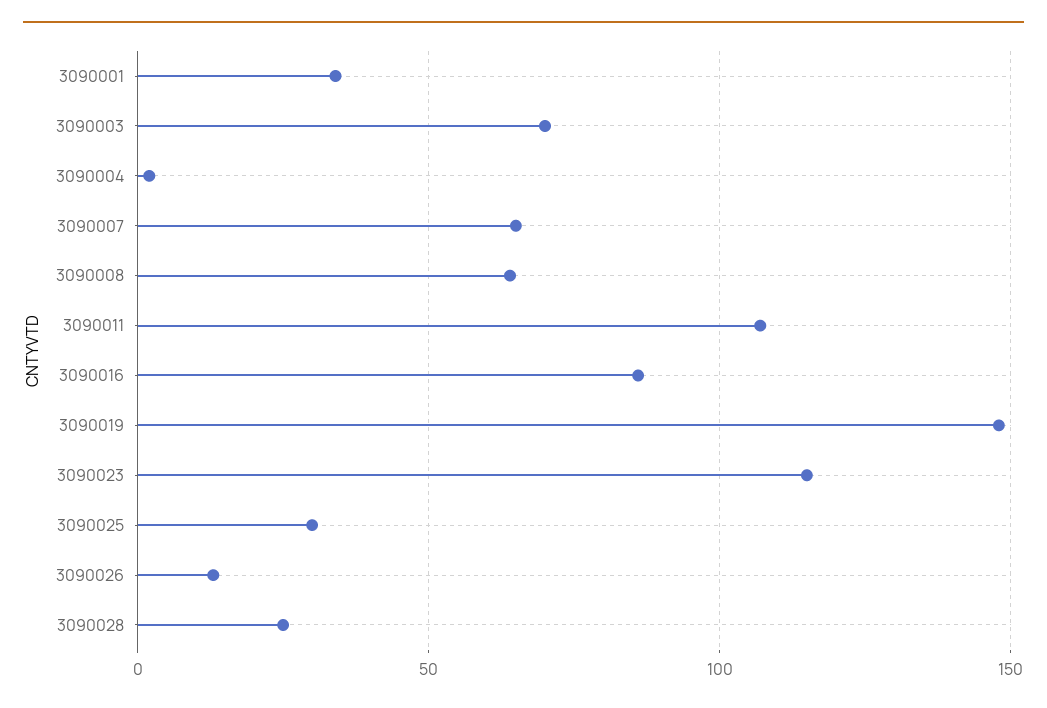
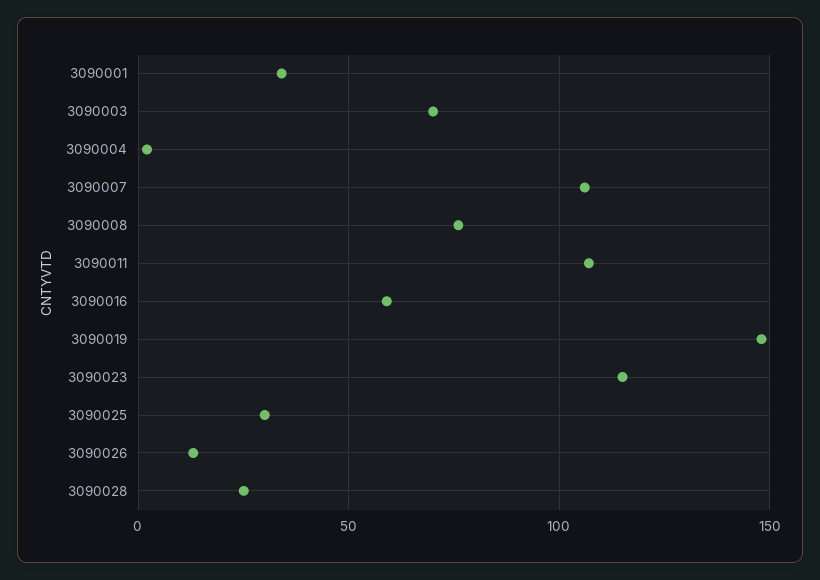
3090007: 65 -> 105
3090008: 65 -> 75
3090016: 85 -> 60

